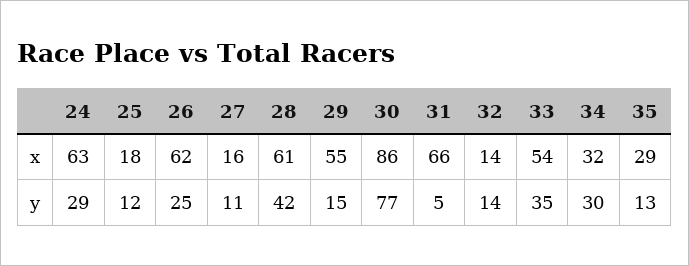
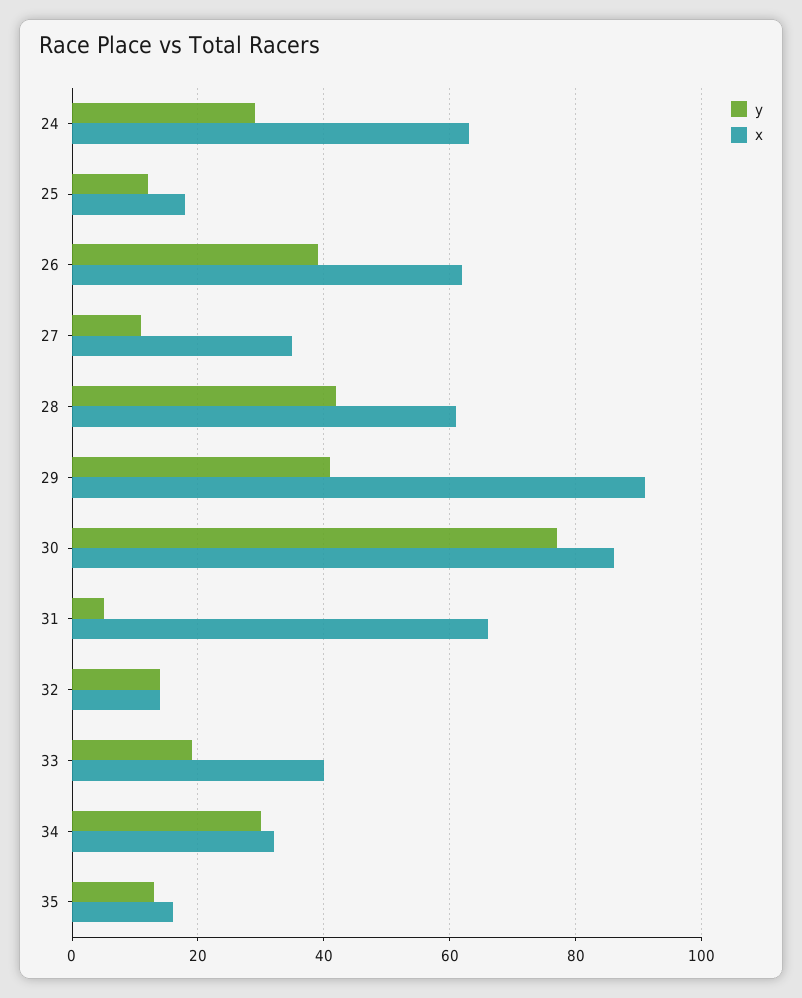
x, 27: 16 -> 35
x, 29: 55 -> 90
x, 33: 54 -> 40
x, 35: 29 -> 15
y, 26: 25 -> 40
y, 29: 15 -> 40
y, 33: 35 -> 20

